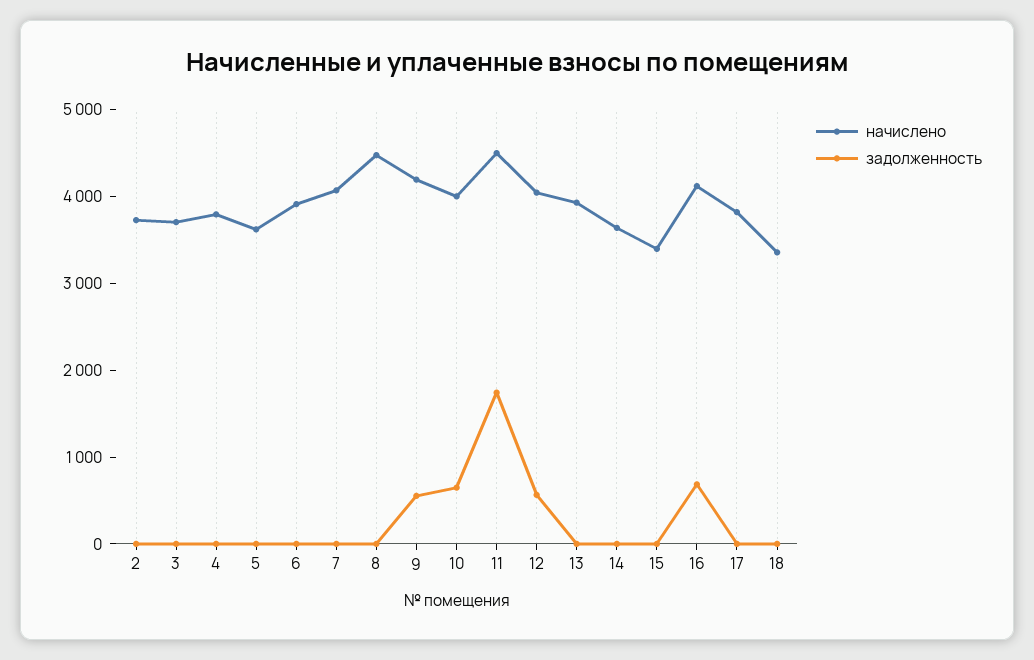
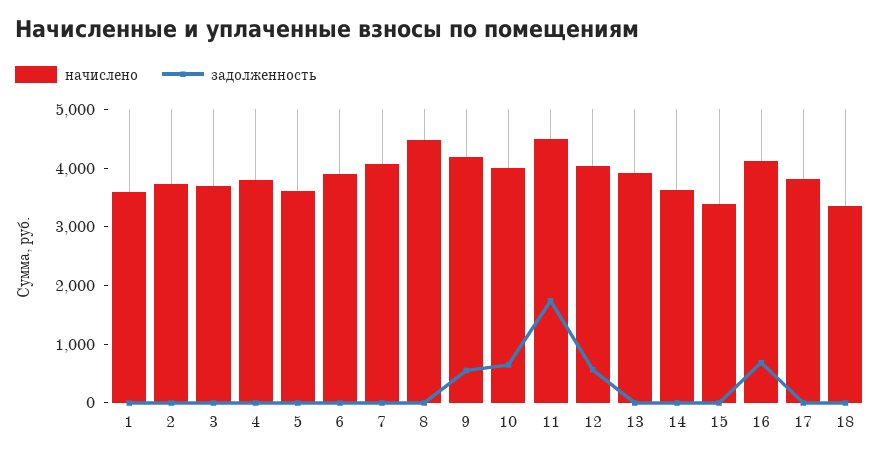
начислено, 1: none -> 3600
задолженность, 1: none -> 0

